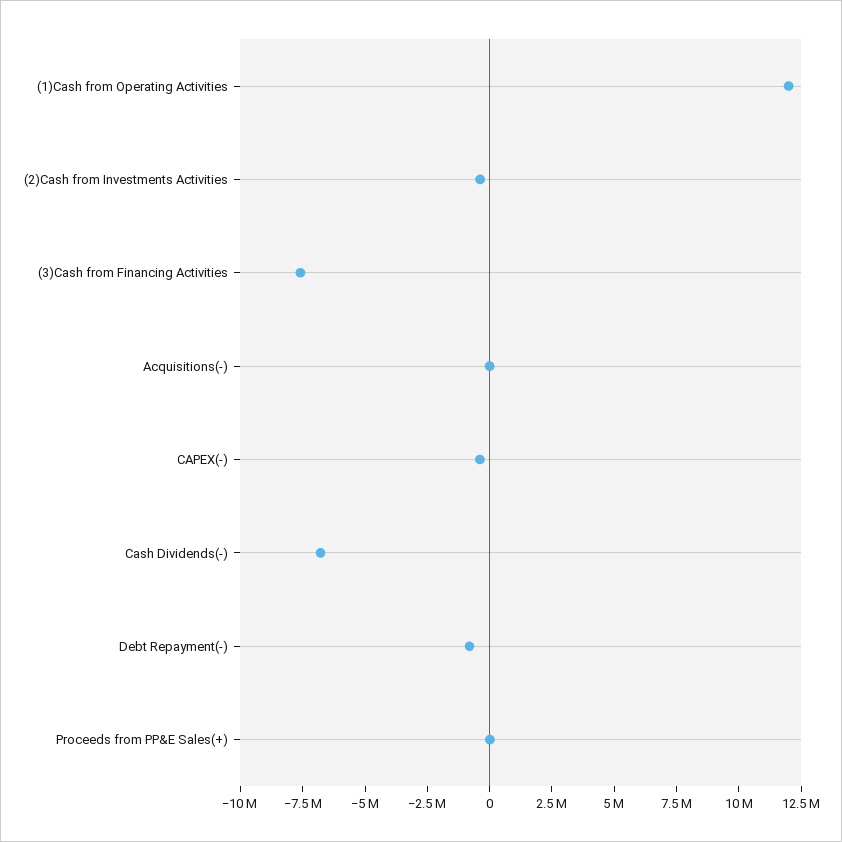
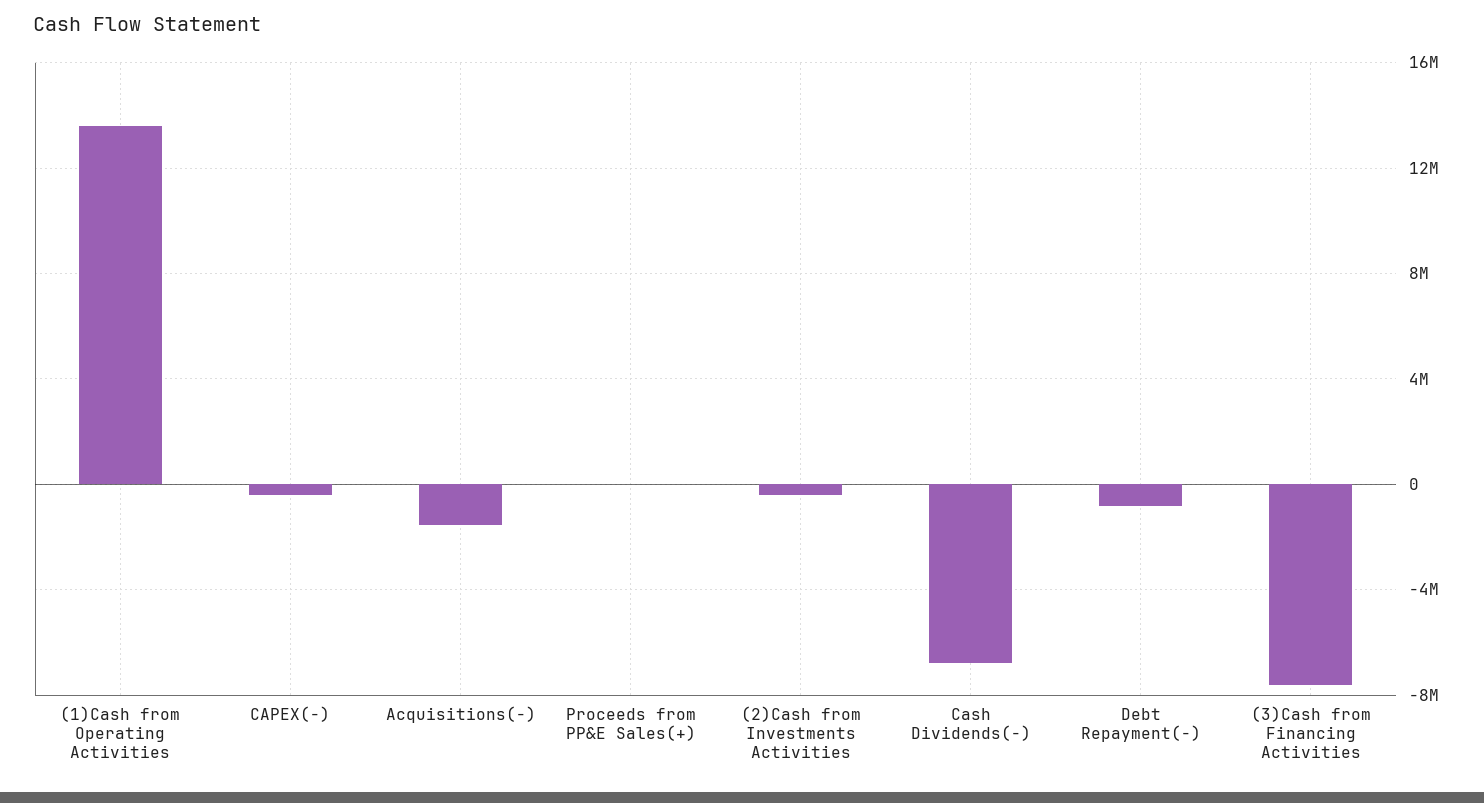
(1)Cash from Operating Activities: 12000000 -> 13500000
Acquisitions(-): 0 -> -1500000

